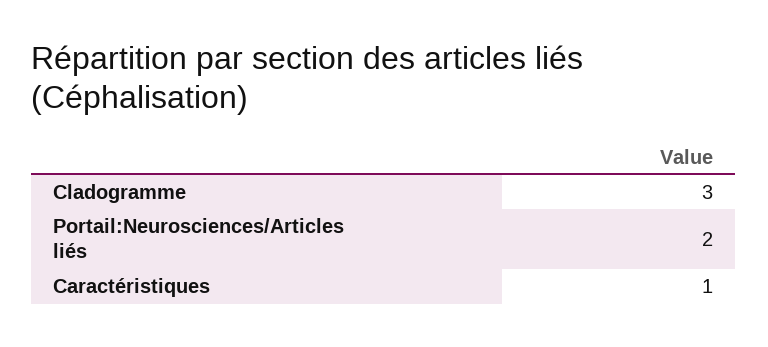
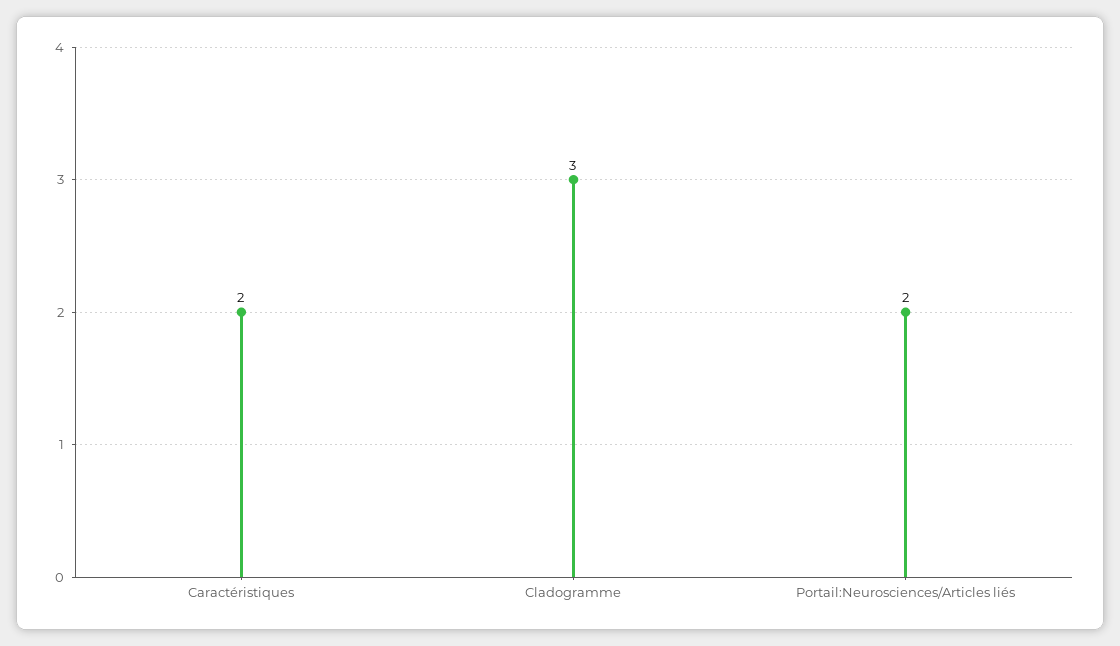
Caractéristiques: 1 -> 2

